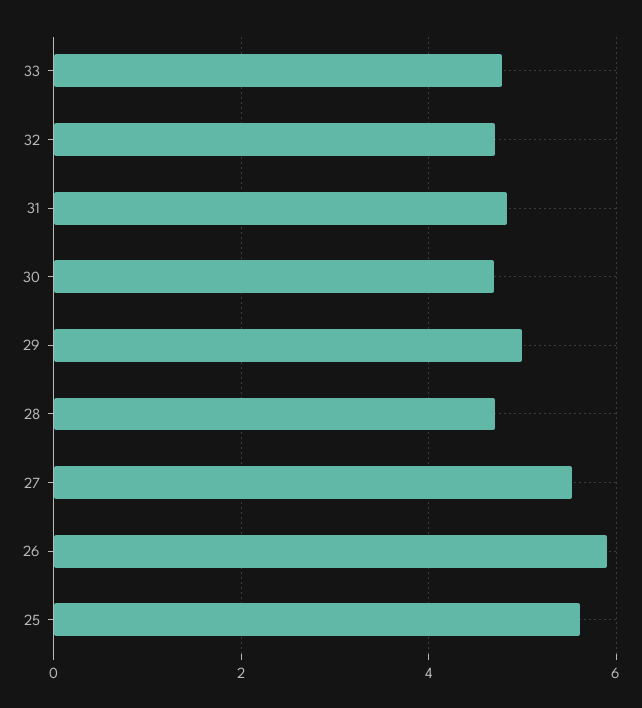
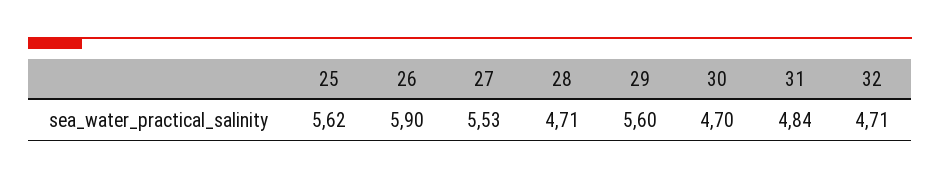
33: 4.8 -> none
29: 5 -> 5.6

